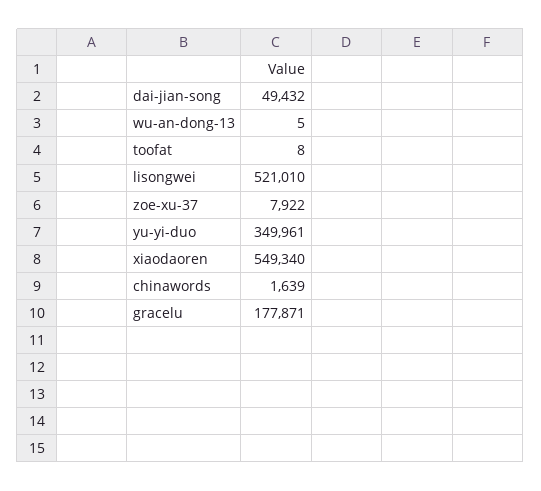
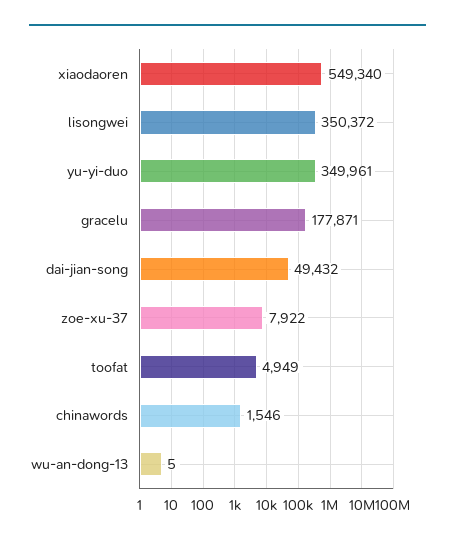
toofat: 8 -> 4949
lisongwei: 521010 -> 350372
chinawords: 1639 -> 1546

